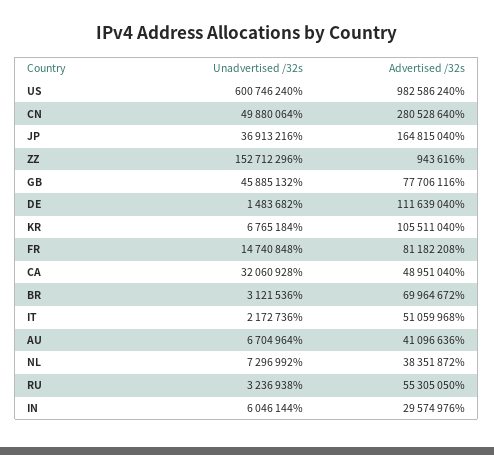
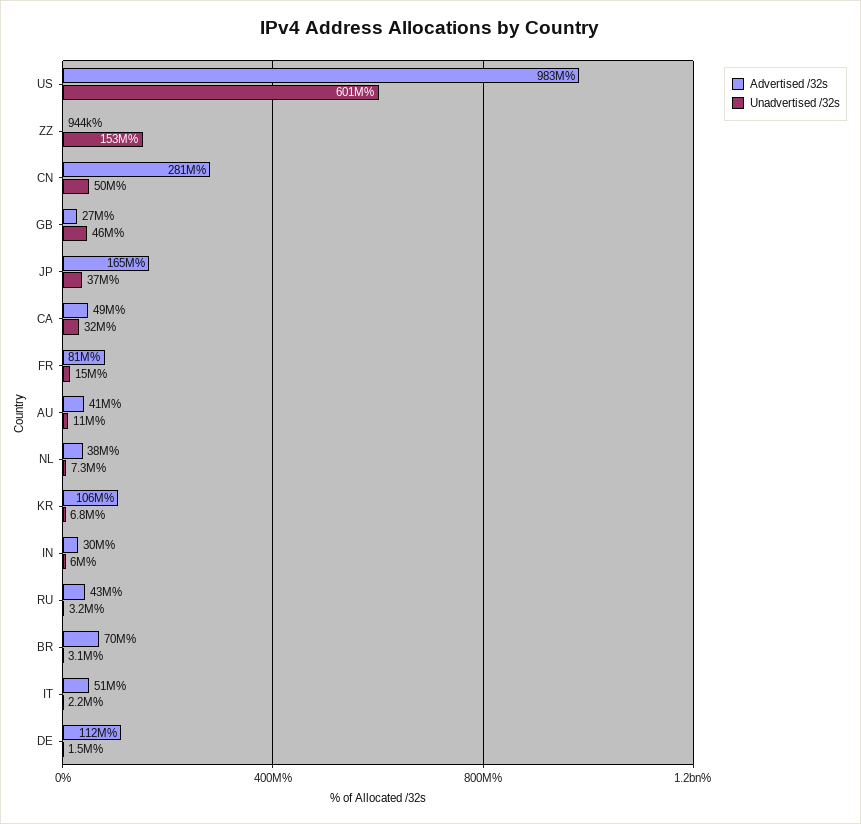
Advertised /32s, GB: 77706116 -> 27000000
Unadvertised /32s, AU: 6704964 -> 11000000
Advertised /32s, RU: 55305050 -> 43000000

